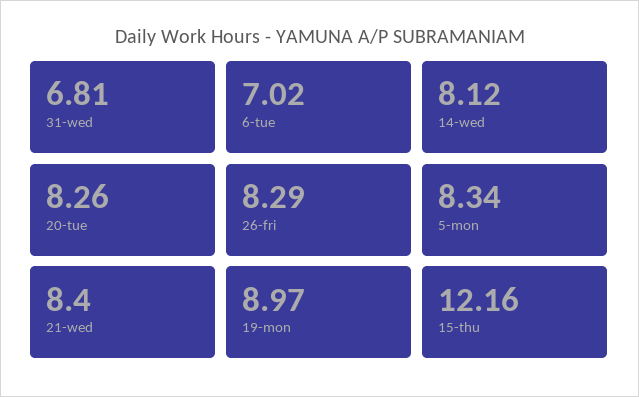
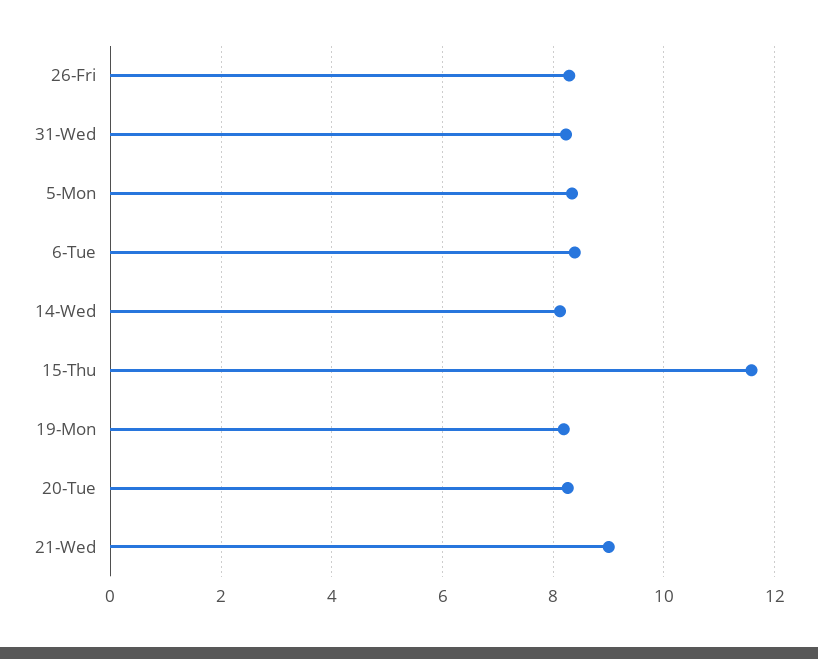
31-wed: 6.81 -> 8.2
6-tue: 7.02 -> 8.4
21-wed: 8.4 -> 9
19-mon: 8.97 -> 8.2
15-thu: 12.16 -> 11.6

